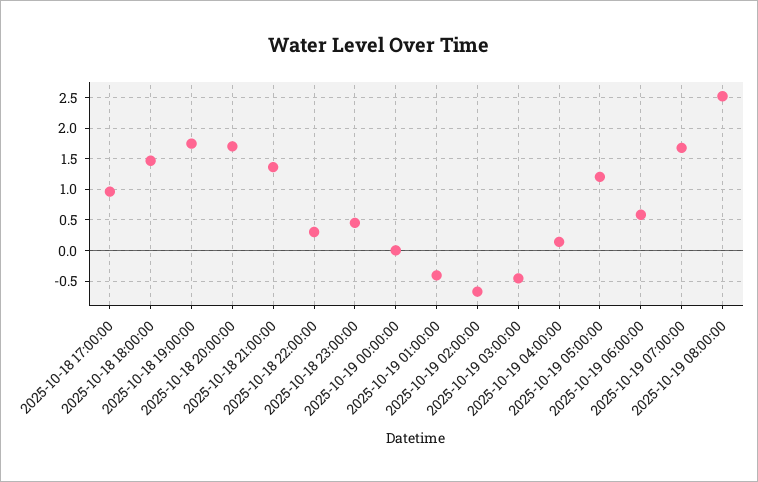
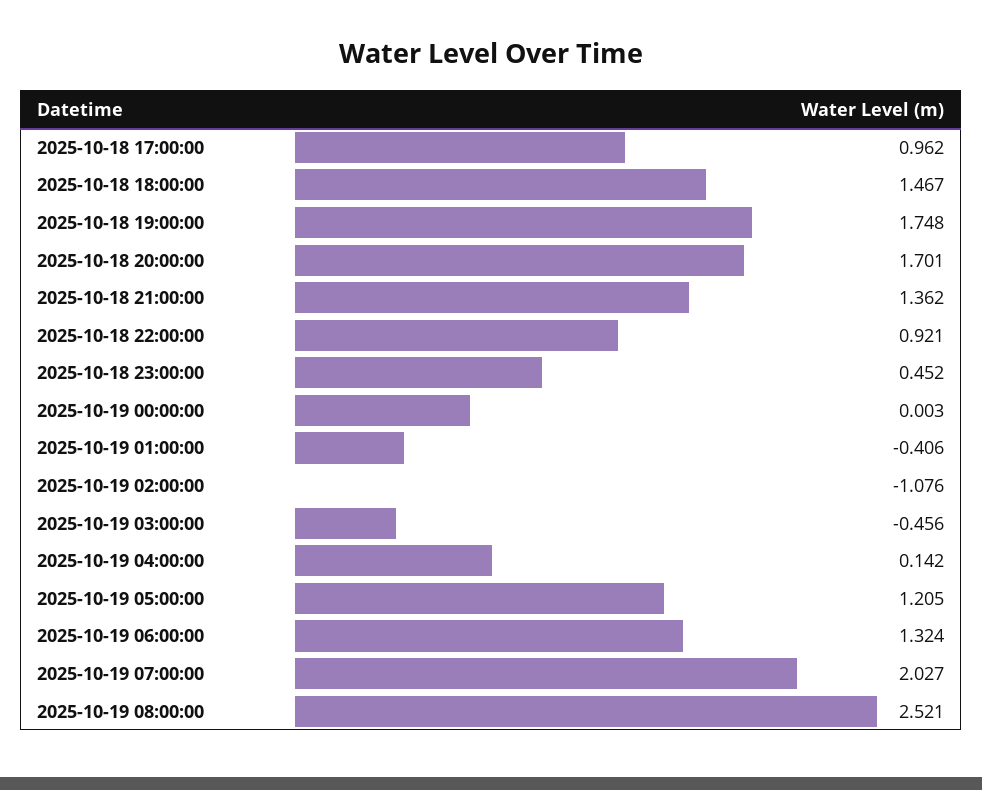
2025-10-18 22:00:00: 0.3 -> 0.921
2025-10-19 02:00:00: -0.7 -> -1.076
2025-10-19 06:00:00: 0.6 -> 1.324
2025-10-19 07:00:00: 1.7 -> 2.027

